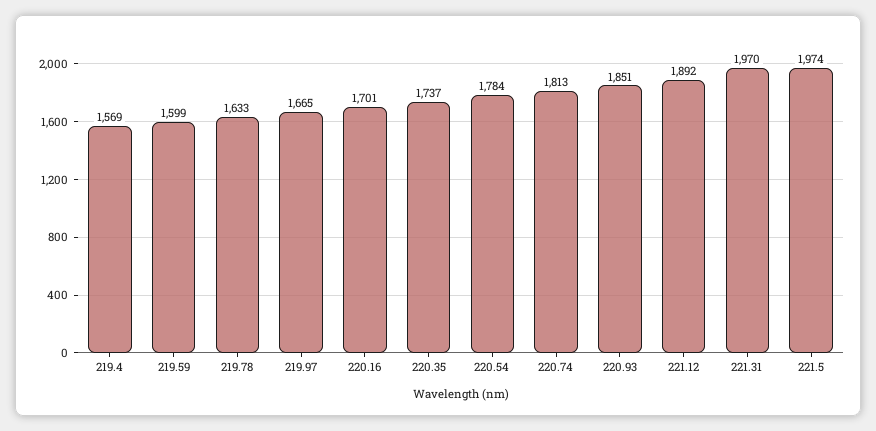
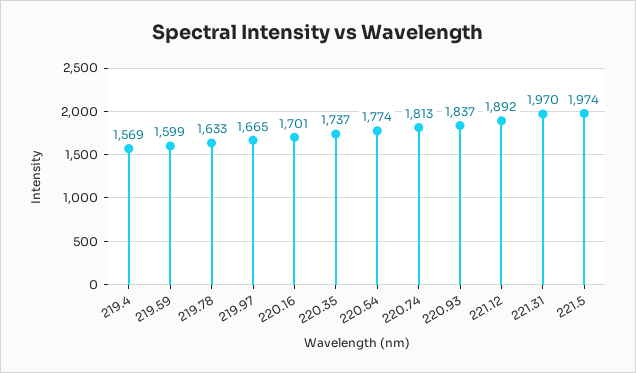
220.54: 1784 -> 1774
220.93: 1851 -> 1837

